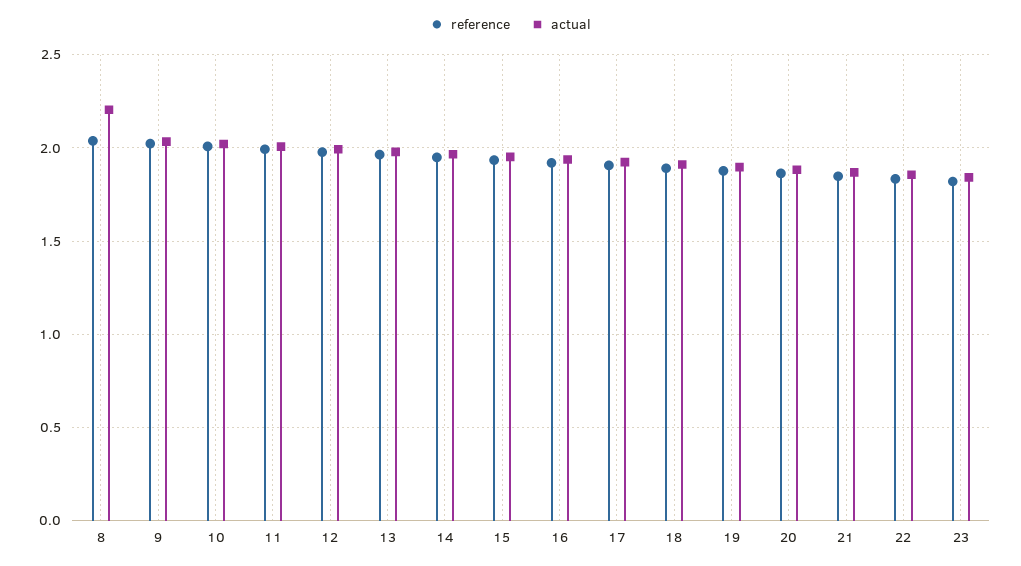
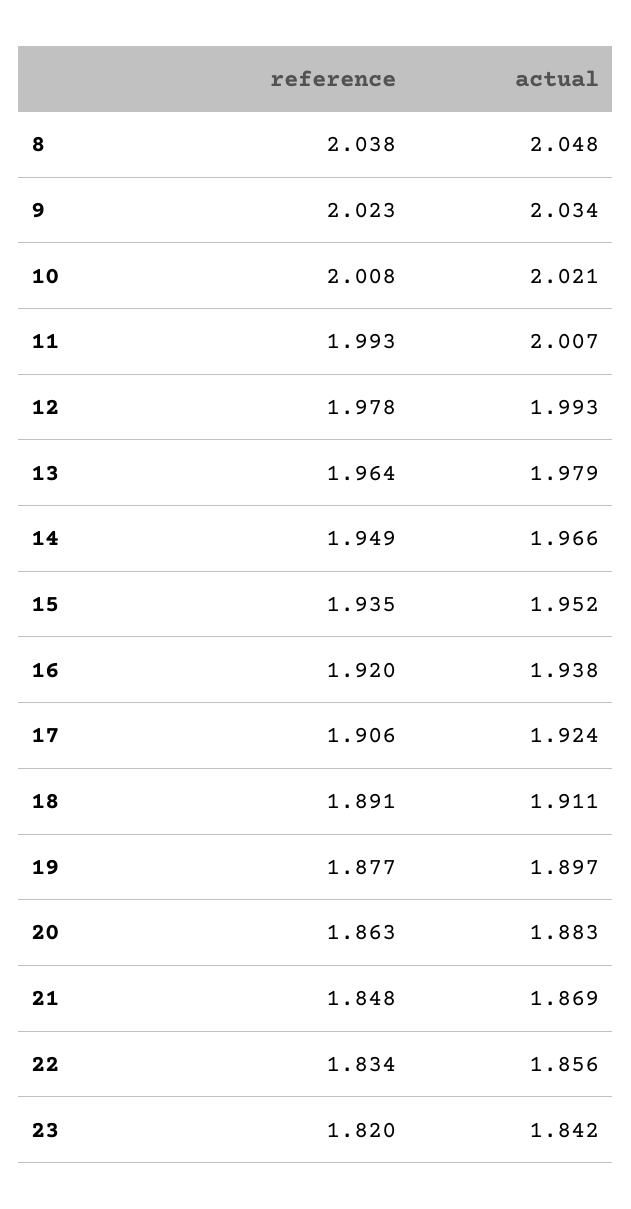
actual, 8: 2.2 -> 2.048

